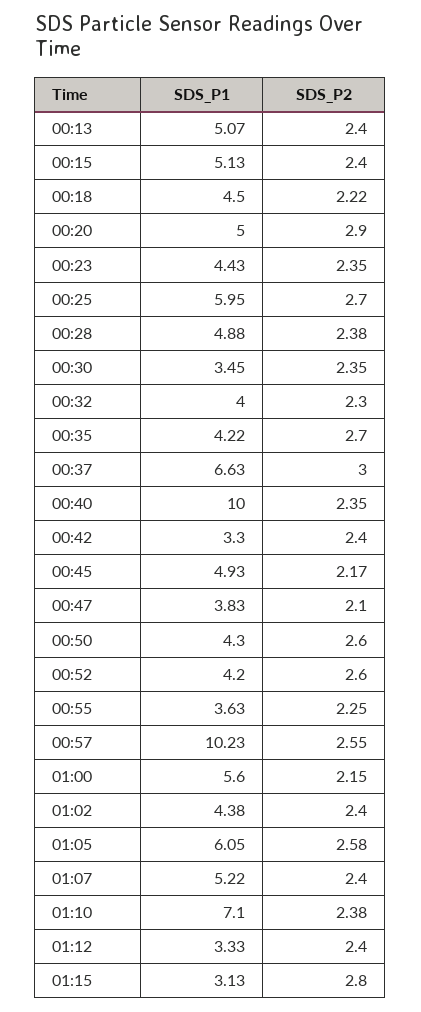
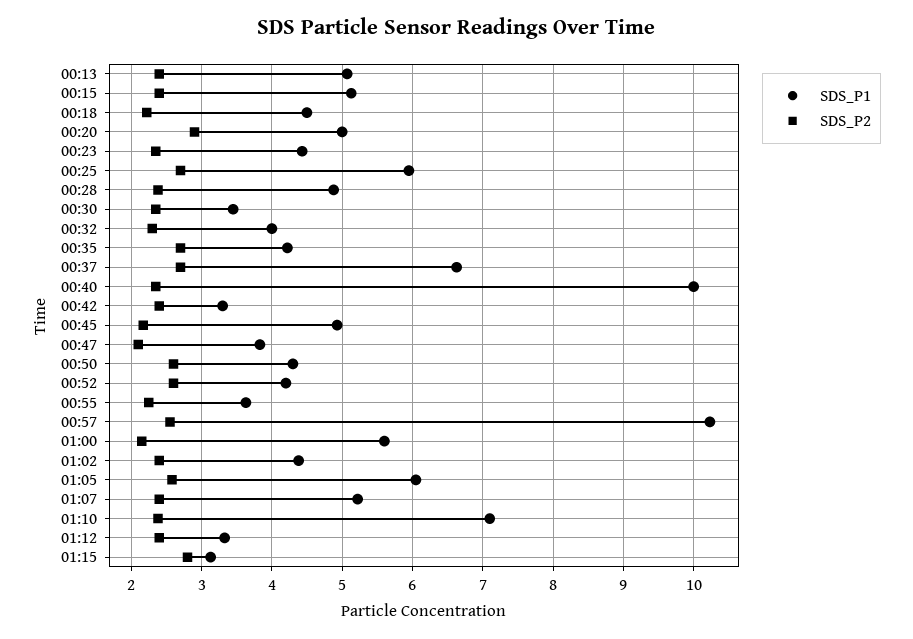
SDS_P2, 00:37: 3 -> 2.7

